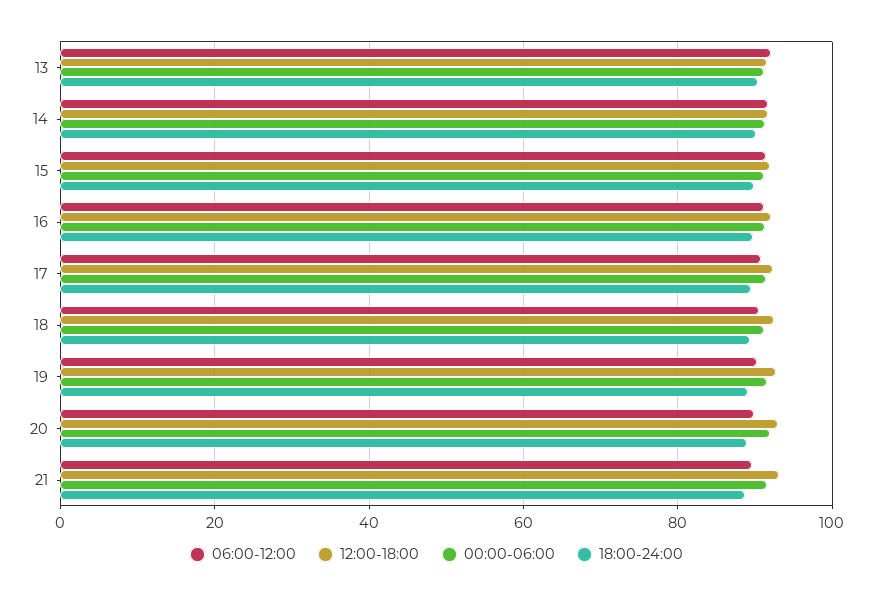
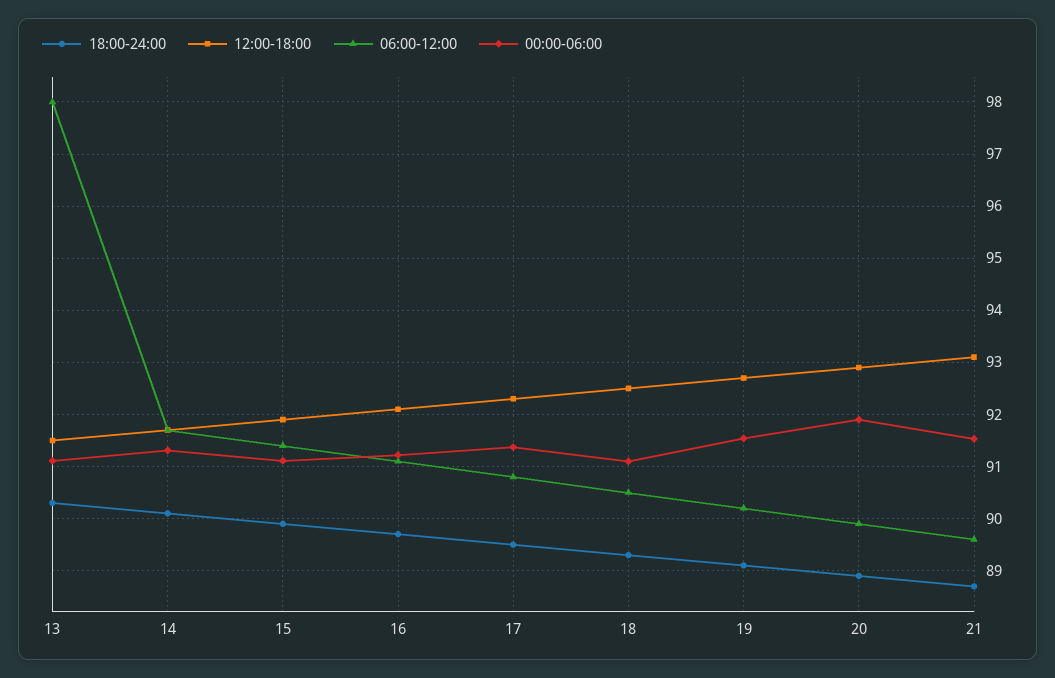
06:00-12:00, 13: 92 -> 98

